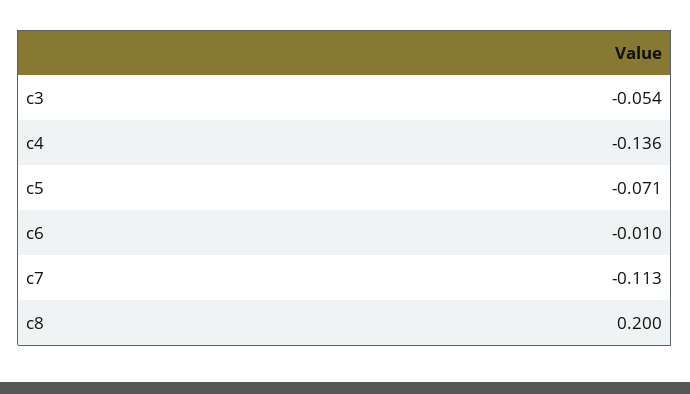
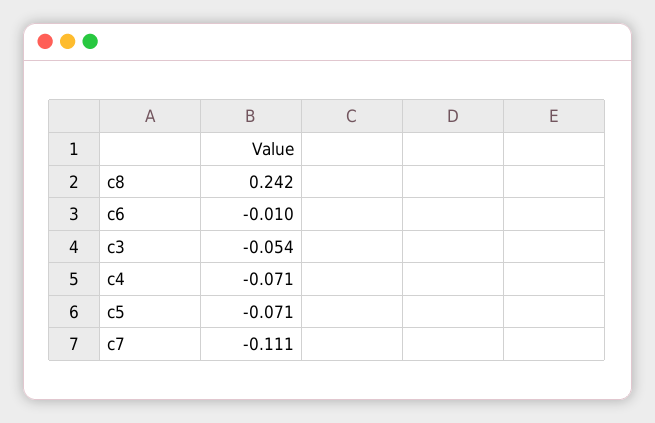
c4: -0.136 -> -0.071
c7: -0.113 -> -0.111
c8: 0.2 -> 0.242

